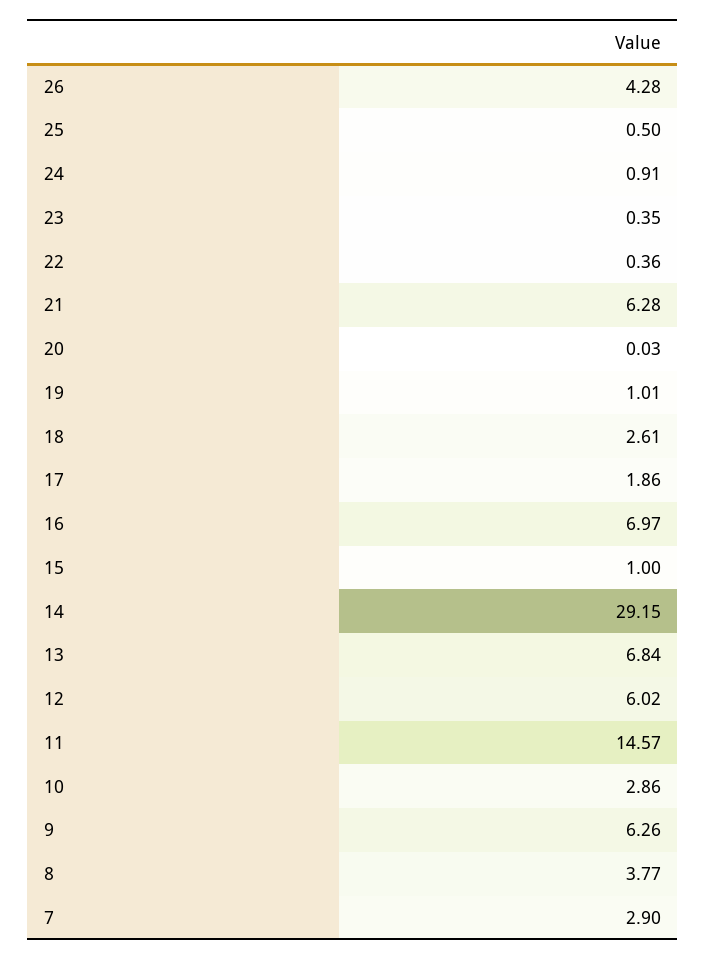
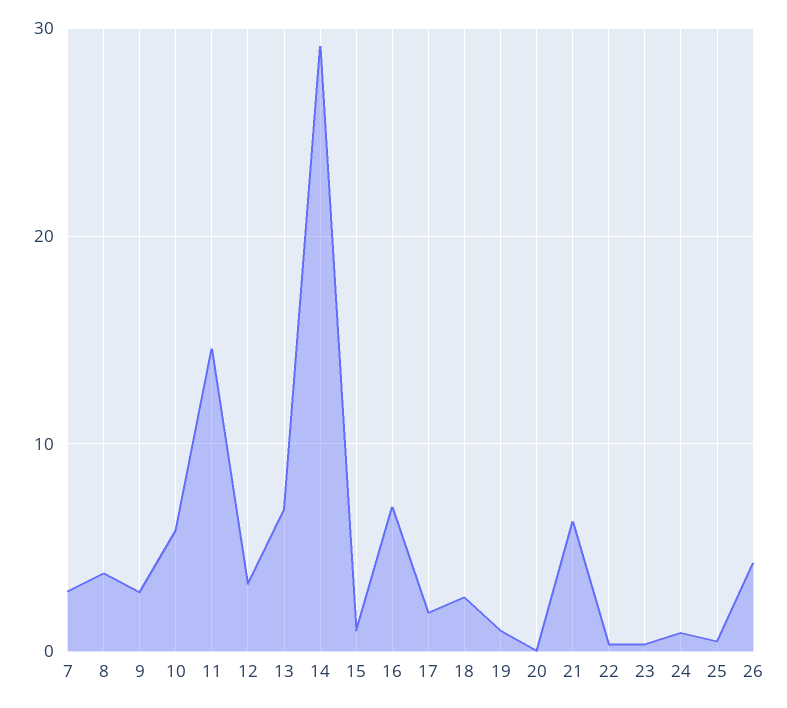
12: 6.02 -> 3
10: 2.86 -> 6
9: 6.26 -> 3

